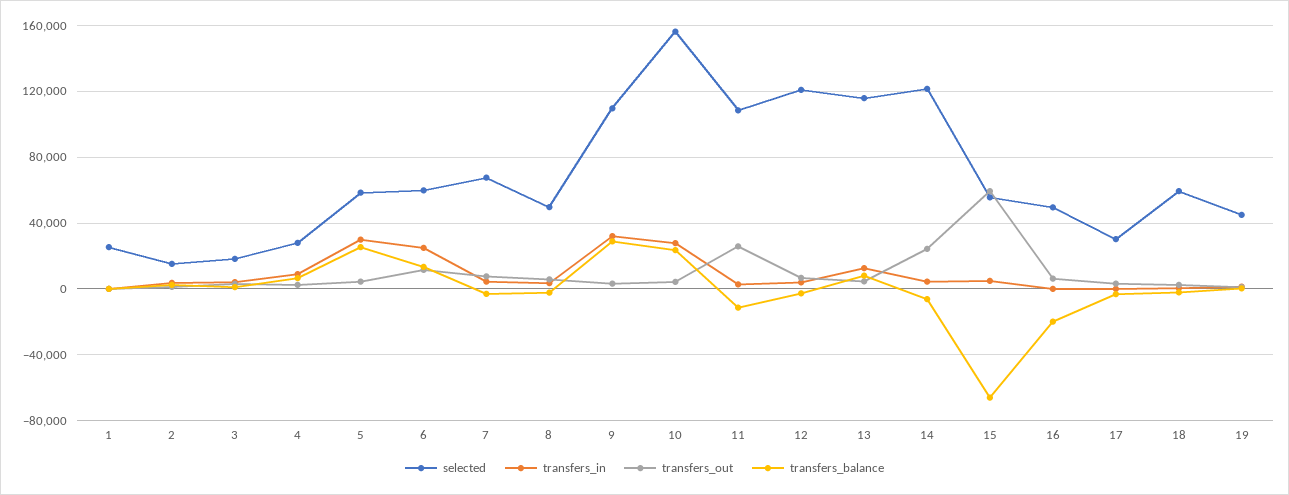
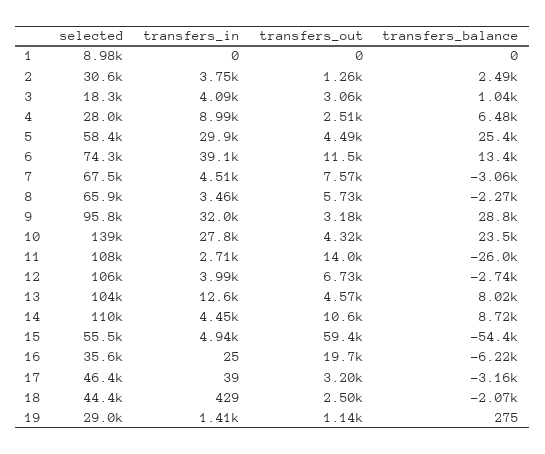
selected, 1: 25000 -> 8980
selected, 2: 15000 -> 30600
selected, 6: 60000 -> 74300
transfers_in, 6: 25000 -> 39100
selected, 8: 50000 -> 65900
selected, 9: 110000 -> 95800
selected, 10: 155000 -> 139000
transfers_out, 11: 25000 -> 14000
transfers_balance, 11: -10000 -> -26000
selected, 12: 120000 -> 106000
selected, 13: 115000 -> 104000
selected, 14: 120000 -> 110000
transfers_out, 14: 25000 -> 10600
transfers_balance, 14: -5000 -> 8720
transfers_balance, 15: -65000 -> -54400
selected, 16: 50000 -> 35600
transfers_out, 16: 5000 -> 19700
transfers_balance, 16: -20000 -> -6220
selected, 17: 30000 -> 46400
selected, 18: 60000 -> 44400
selected, 19: 45000 -> 29000

